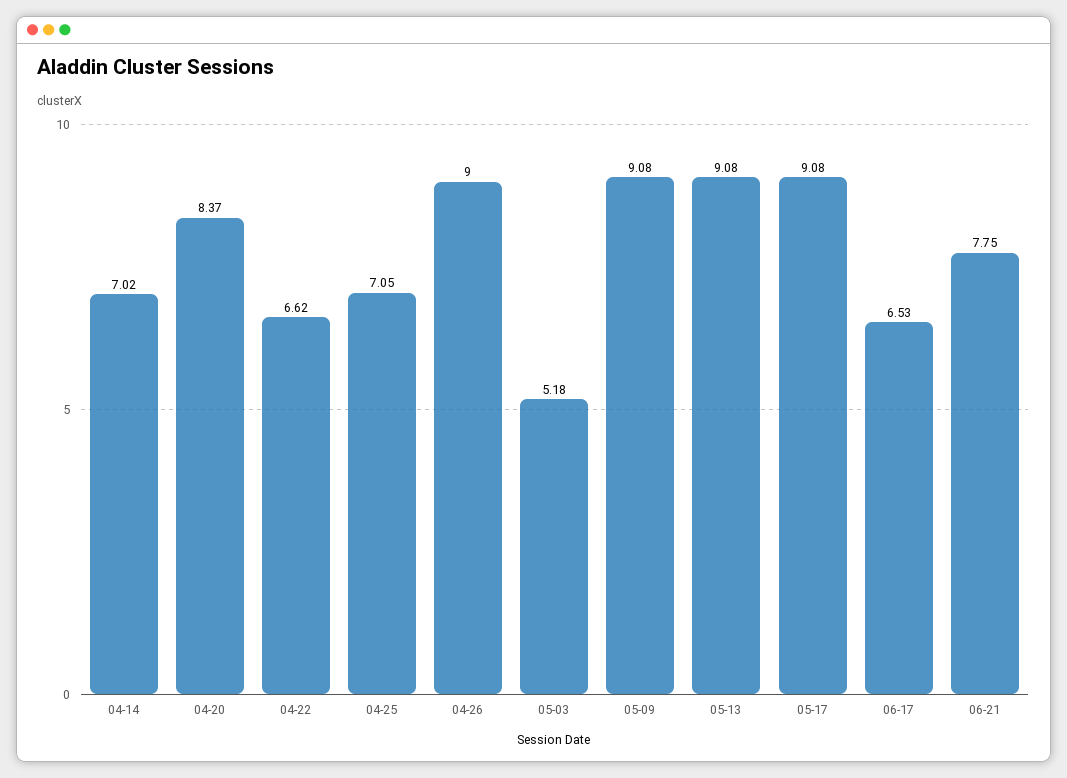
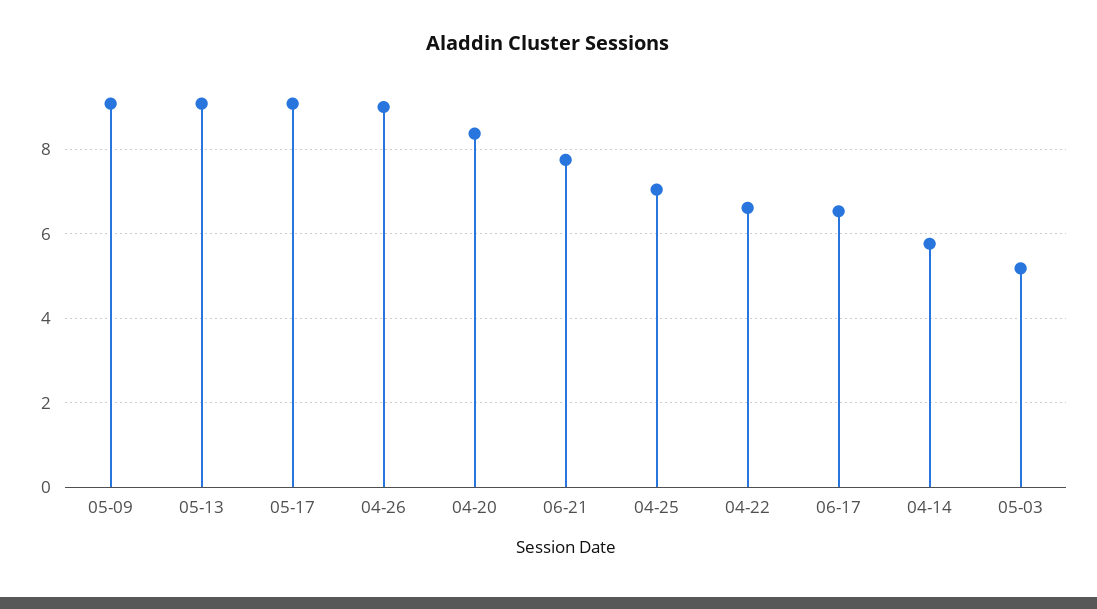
04-14: 7.02 -> 5.8

